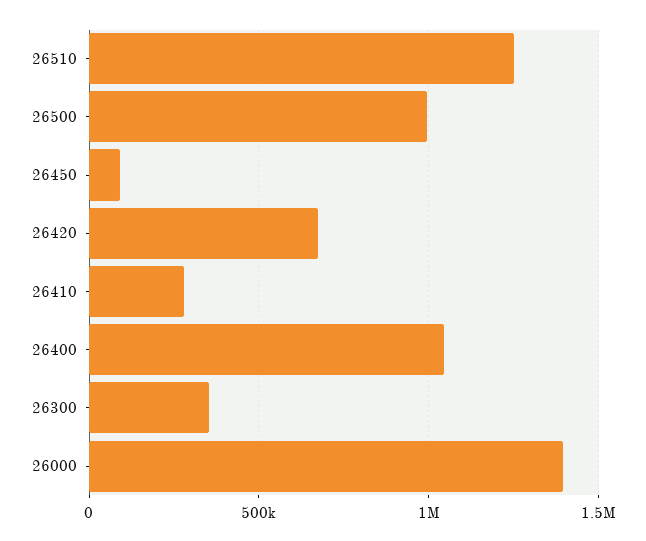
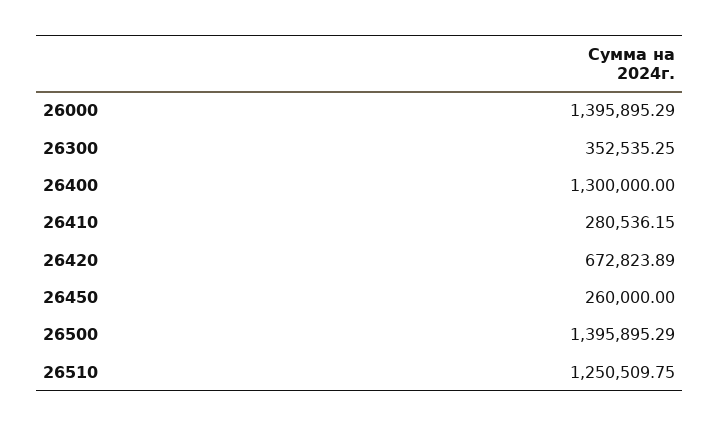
26500: 1000000 -> 1395895.29
26450: 100000 -> 260000
26400: 1050000 -> 1300000

